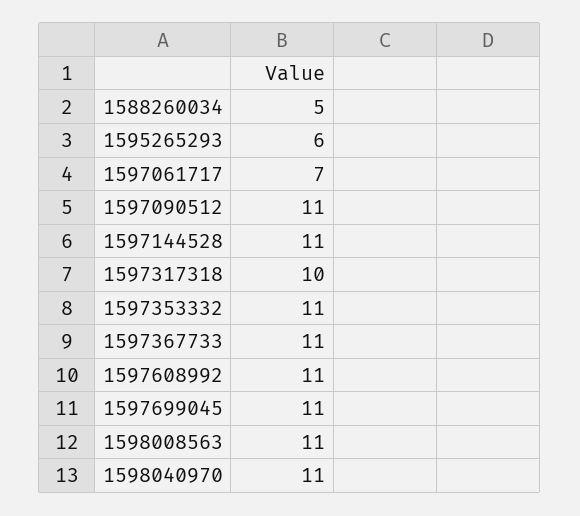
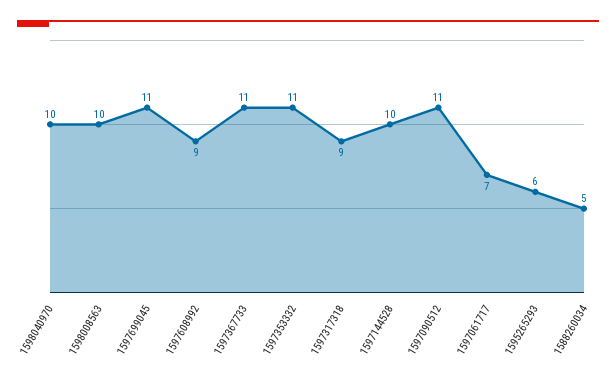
1597144528: 11 -> 10
1597317318: 10 -> 9
1597608992: 11 -> 9
1598008563: 11 -> 10
1598040970: 11 -> 10

